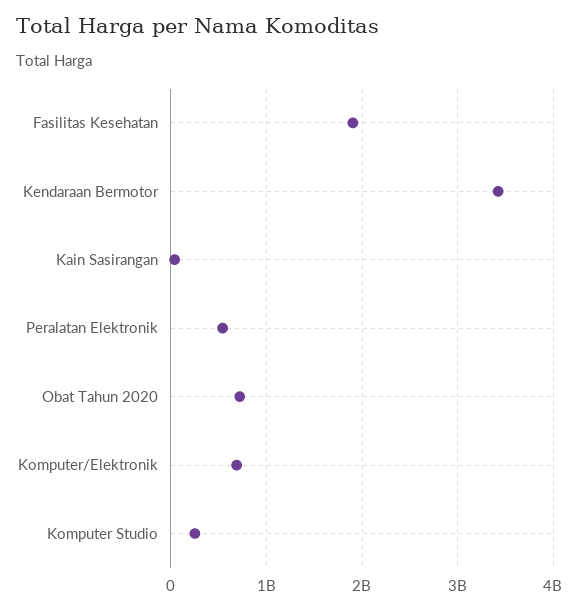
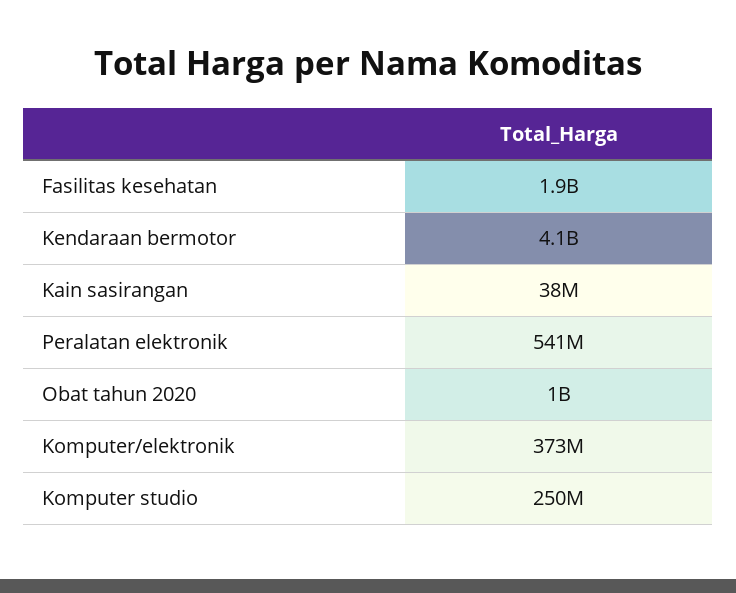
Kendaraan Bermotor: 3400000000 -> 4100000000
Obat Tahun 2020: 700000000 -> 1000000000
Komputer/Elektronik: 700000000 -> 373000000

